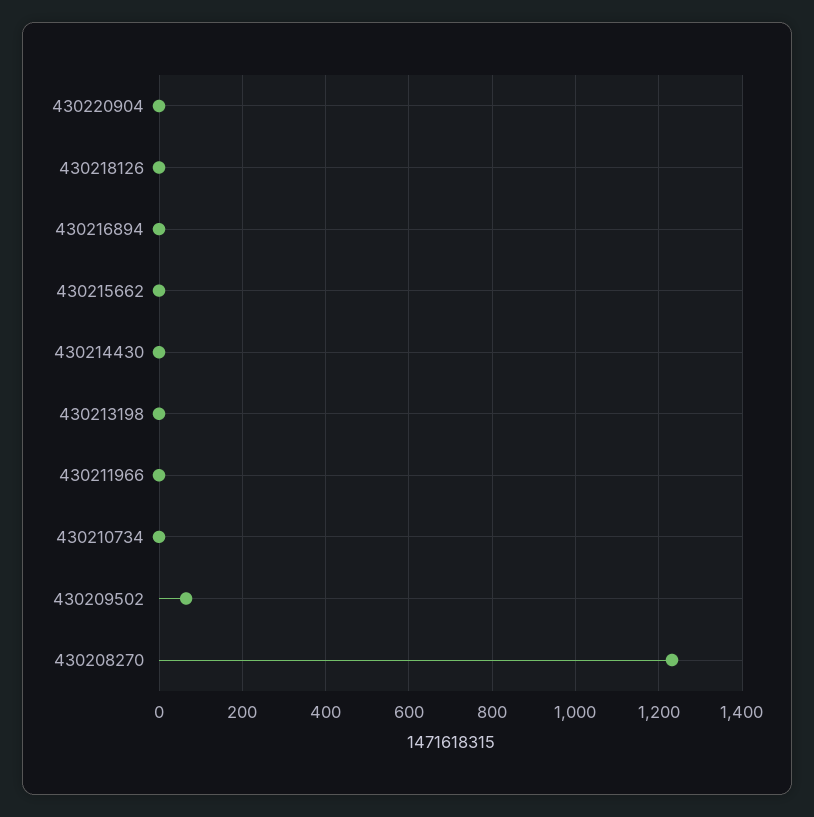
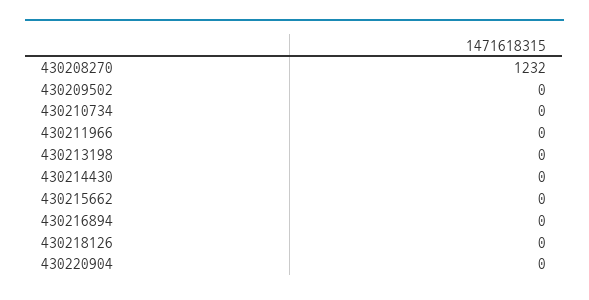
430209502: 60 -> 0

